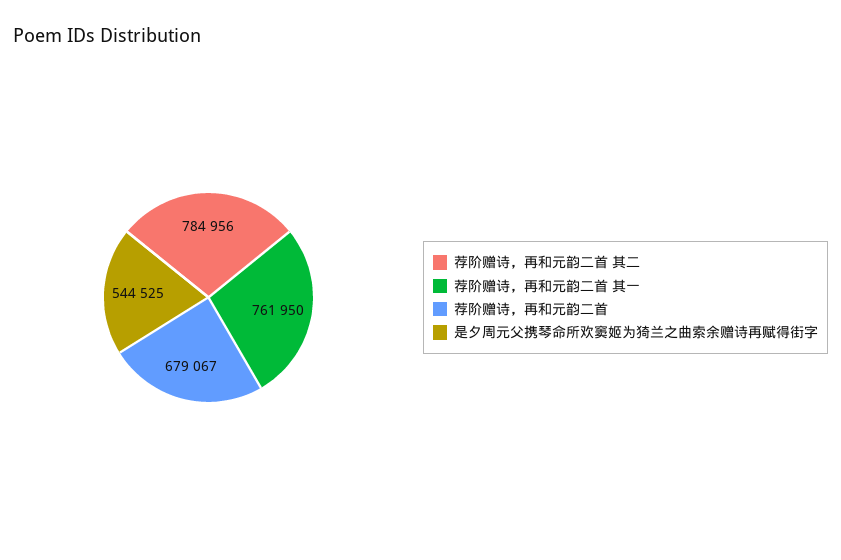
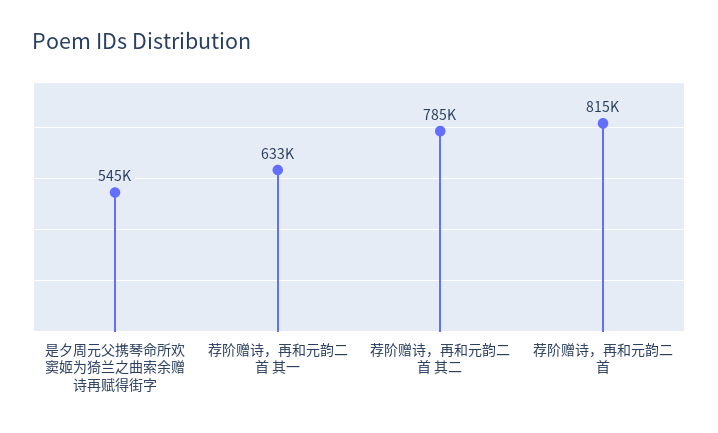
荐阶赠诗，再和元韵二首 其一: 761950 -> 633000
荐阶赠诗，再和元韵二首: 679067 -> 815000

